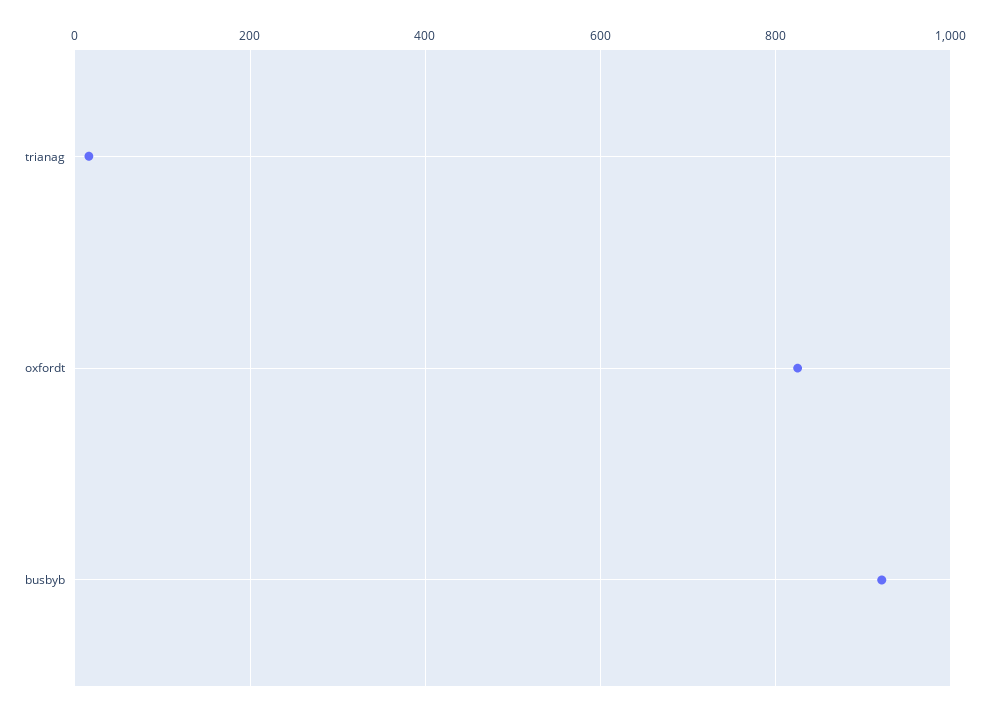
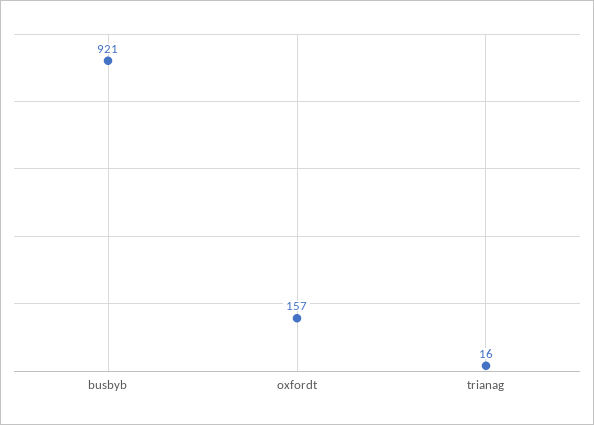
oxfordt: 820 -> 157

